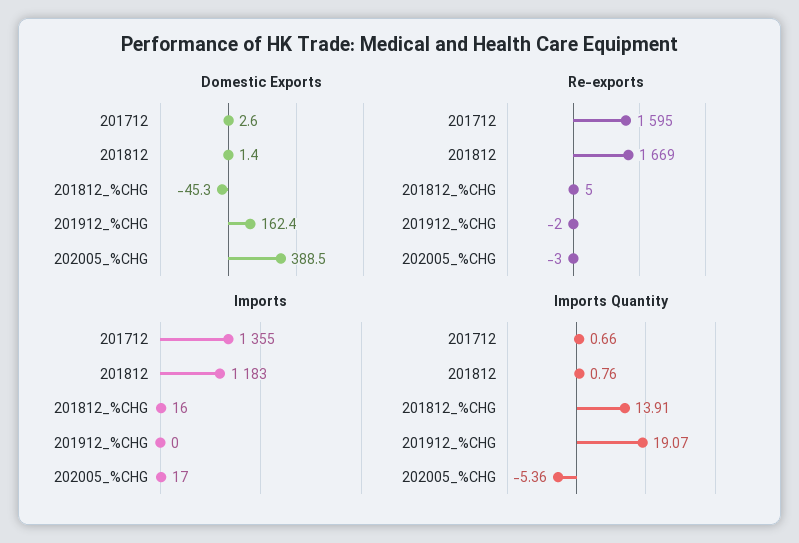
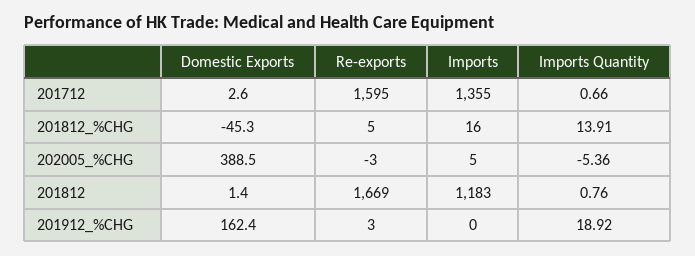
Re-exports, 201912_%CHG: -2 -> 3
Imports, 202005_%CHG: 17 -> 5
Imports Quantity, 201912_%CHG: 19.07 -> 18.92

